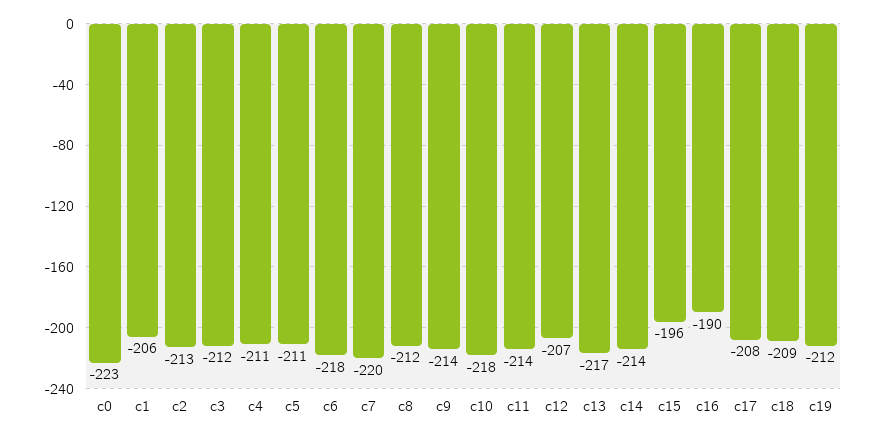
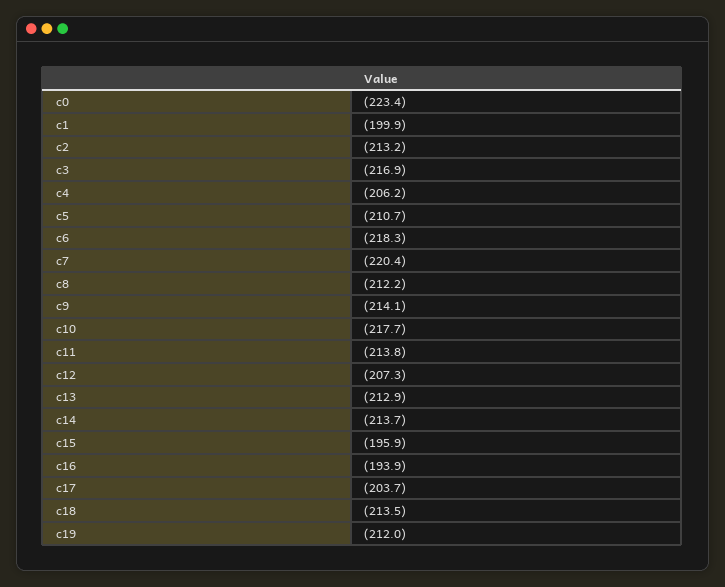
c1: -206 -> -199.9
c3: -212 -> -216.9
c4: -211 -> -206.2
c13: -217 -> -212.9
c16: -190 -> -193.9
c17: -208 -> -203.7
c18: -209 -> -213.5

